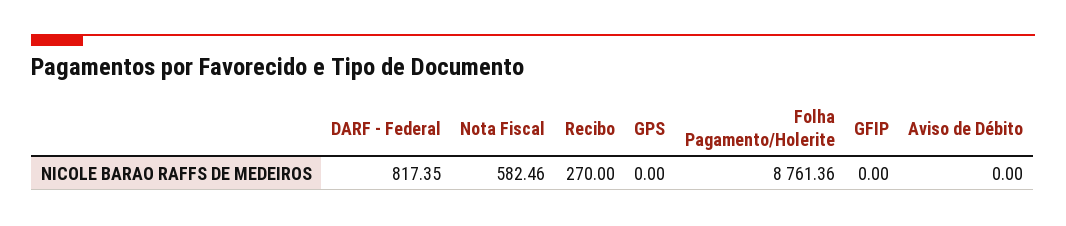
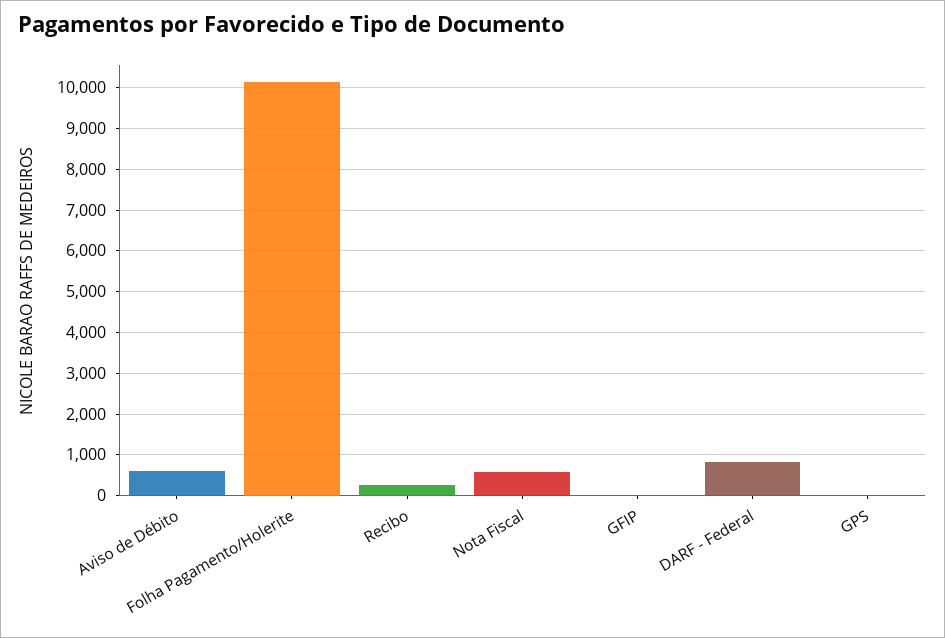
Folha Pagamento/Holerite: 8761.36 -> 10200
Aviso de Débito: 0 -> 600

